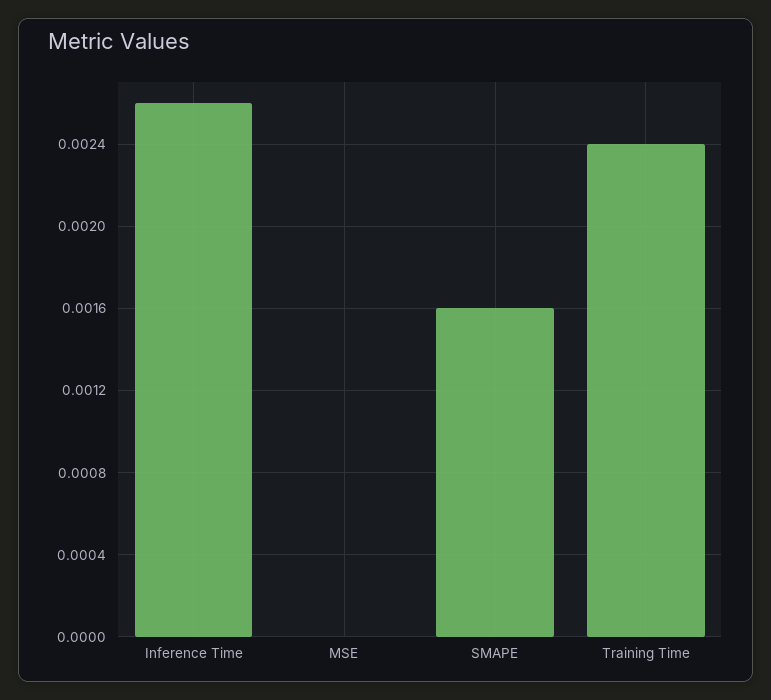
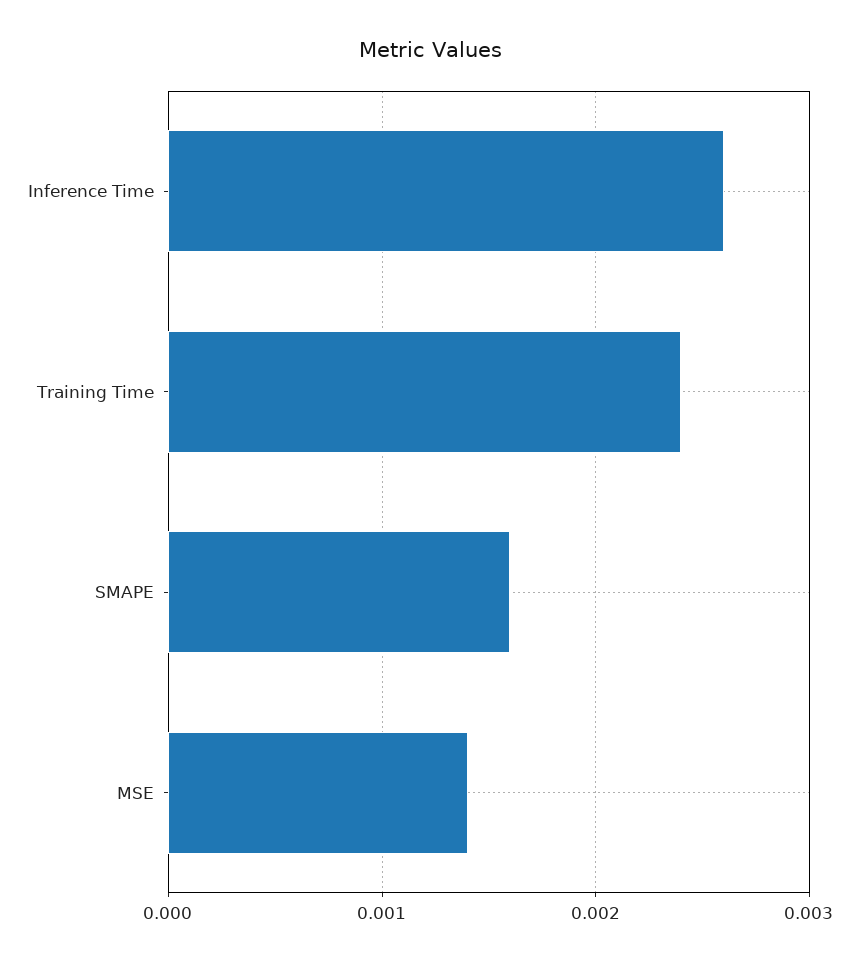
MSE: 0 -> 0.0014

